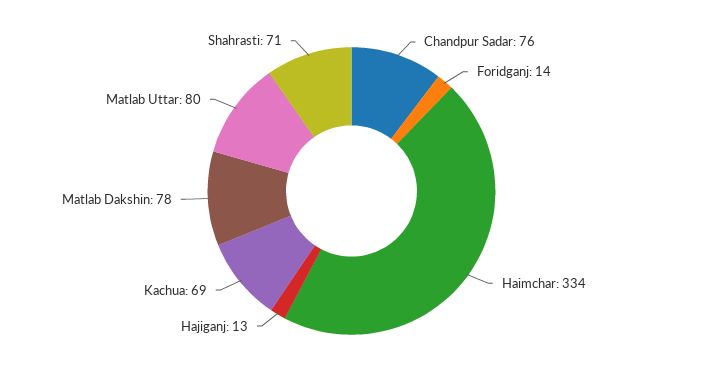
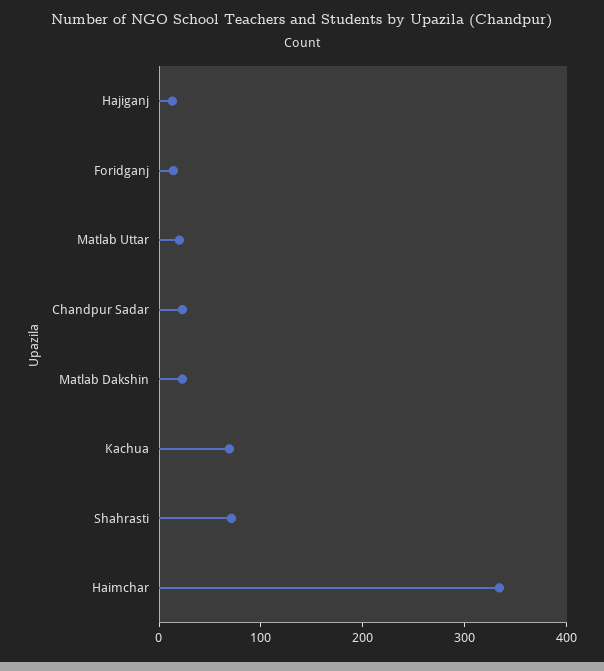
Chandpur Sadar: 76 -> 20
Matlab Dakshin: 78 -> 20
Matlab Uttar: 80 -> 20

